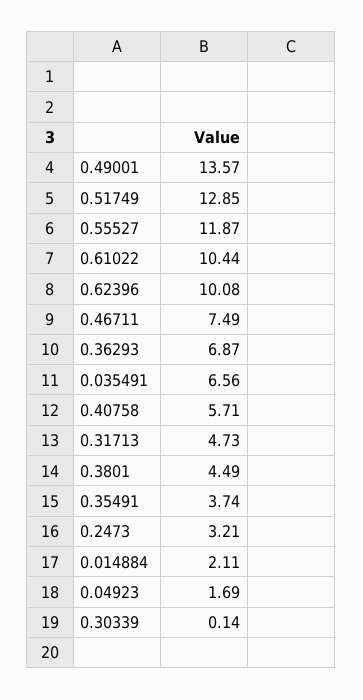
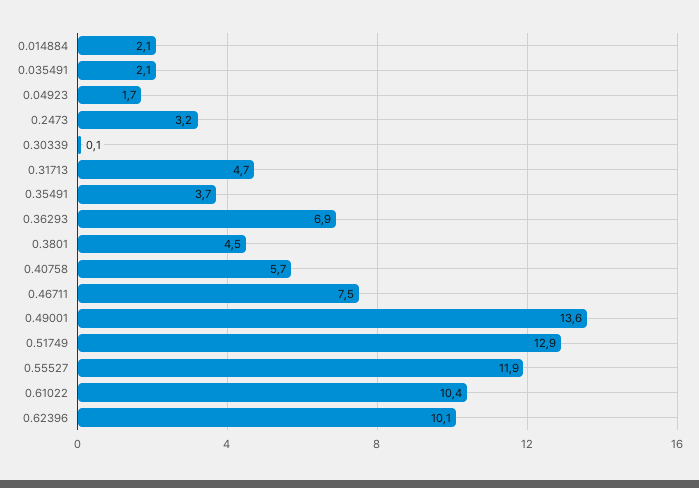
0.035491: 6.56 -> 2.1

